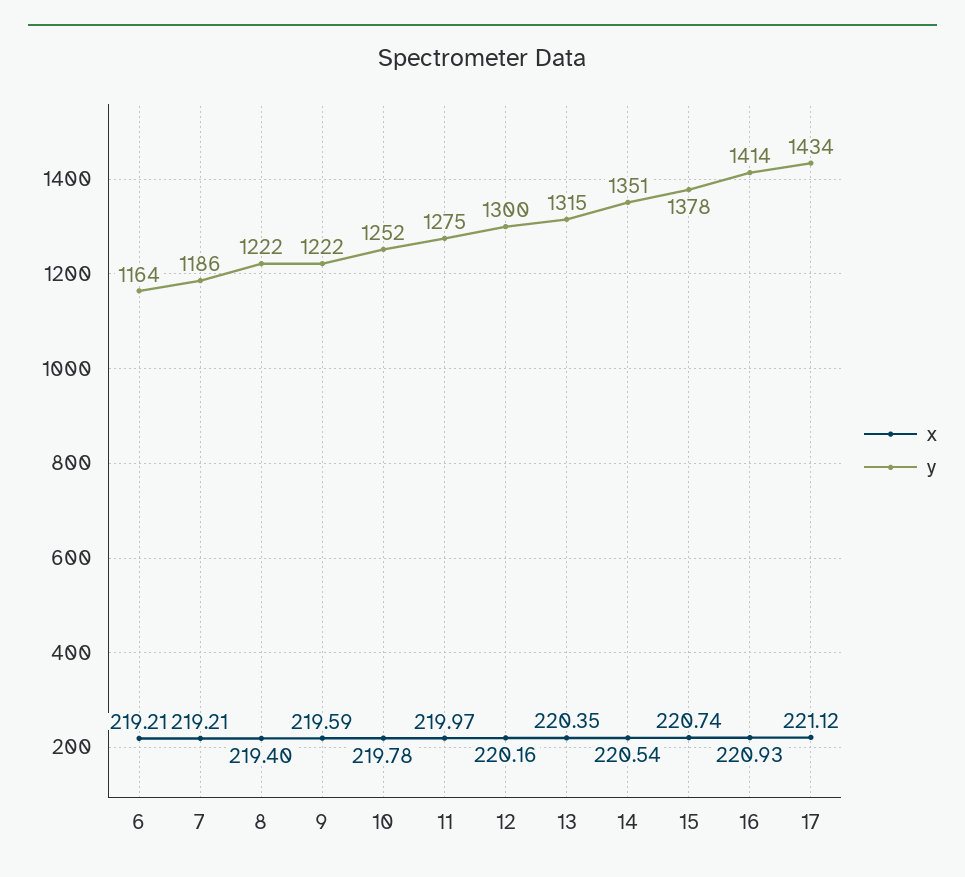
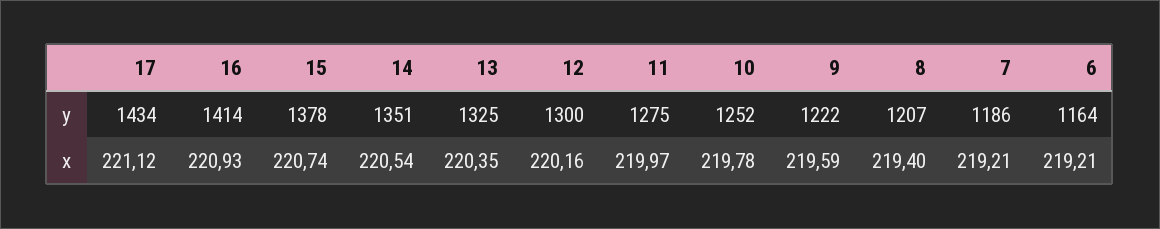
y, 8: 1222 -> 1207
y, 13: 1315 -> 1325

